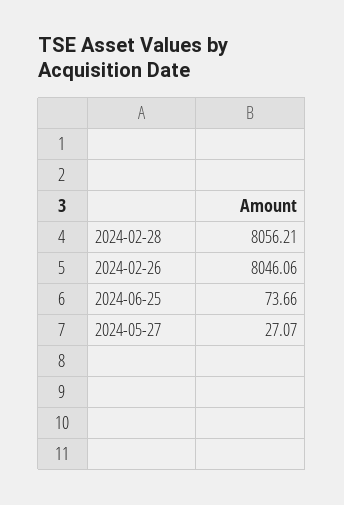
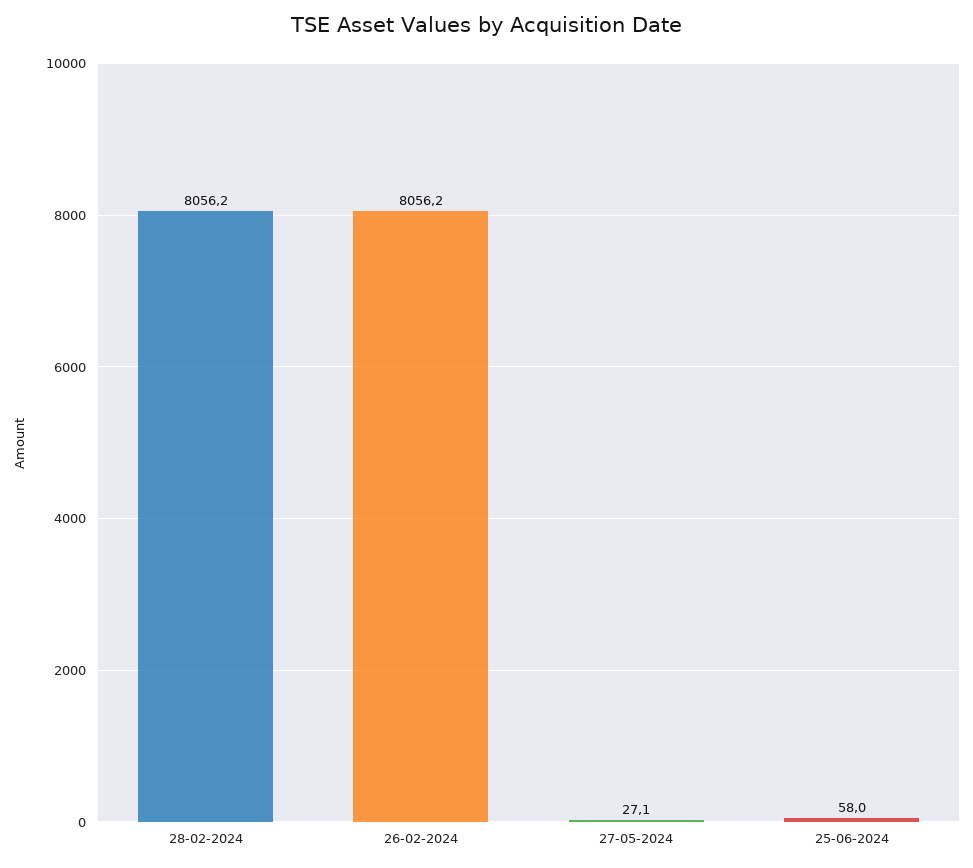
2024-02-26: 8046.06 -> 8056.2
2024-06-25: 73.66 -> 58

